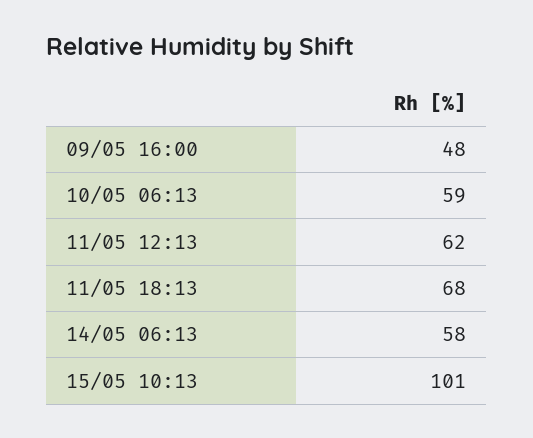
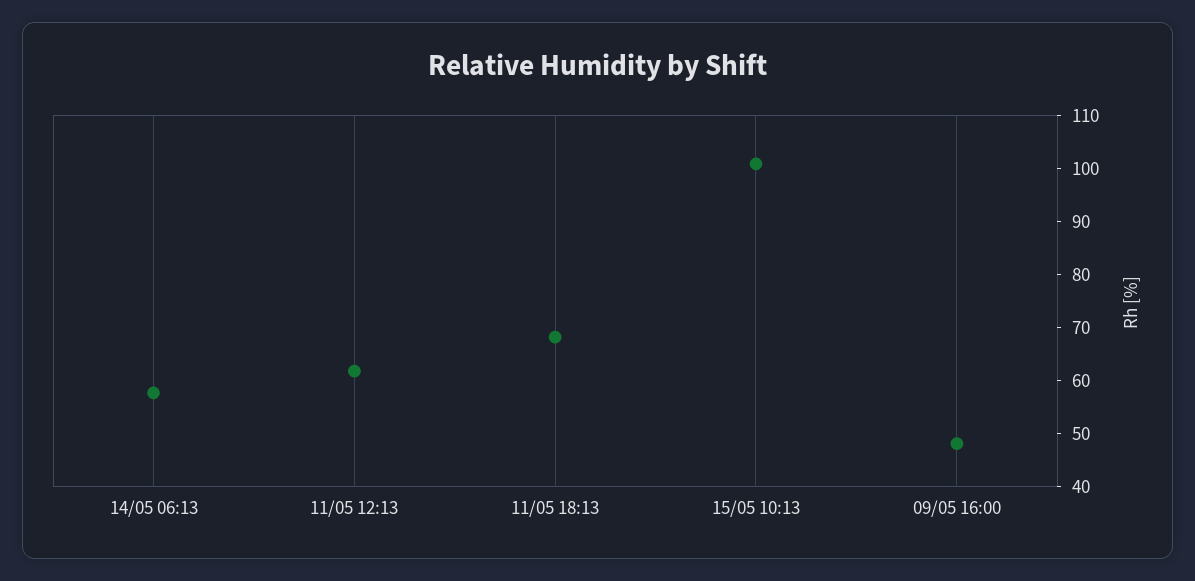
10/05 06:13: 59 -> none

